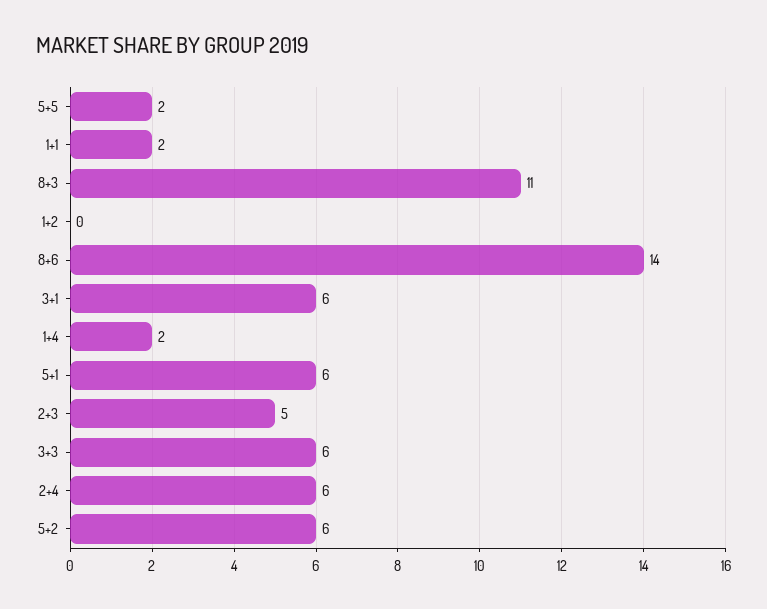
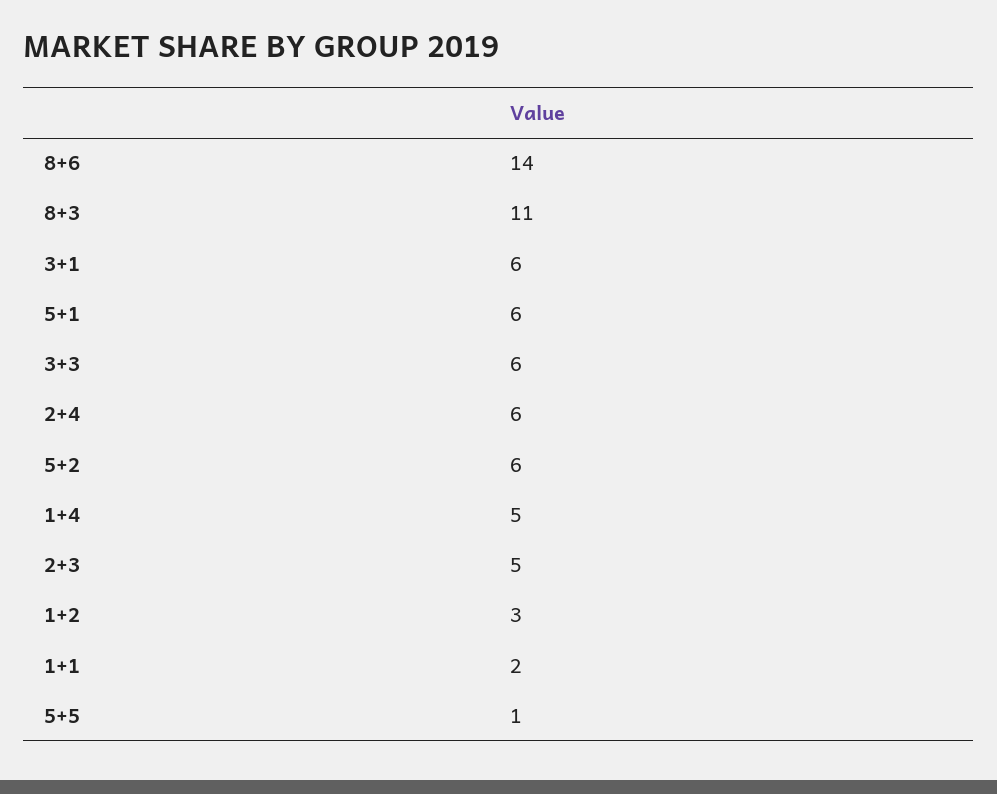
5+5: 2 -> 1
1+2: 0 -> 3
1+4: 2 -> 5

